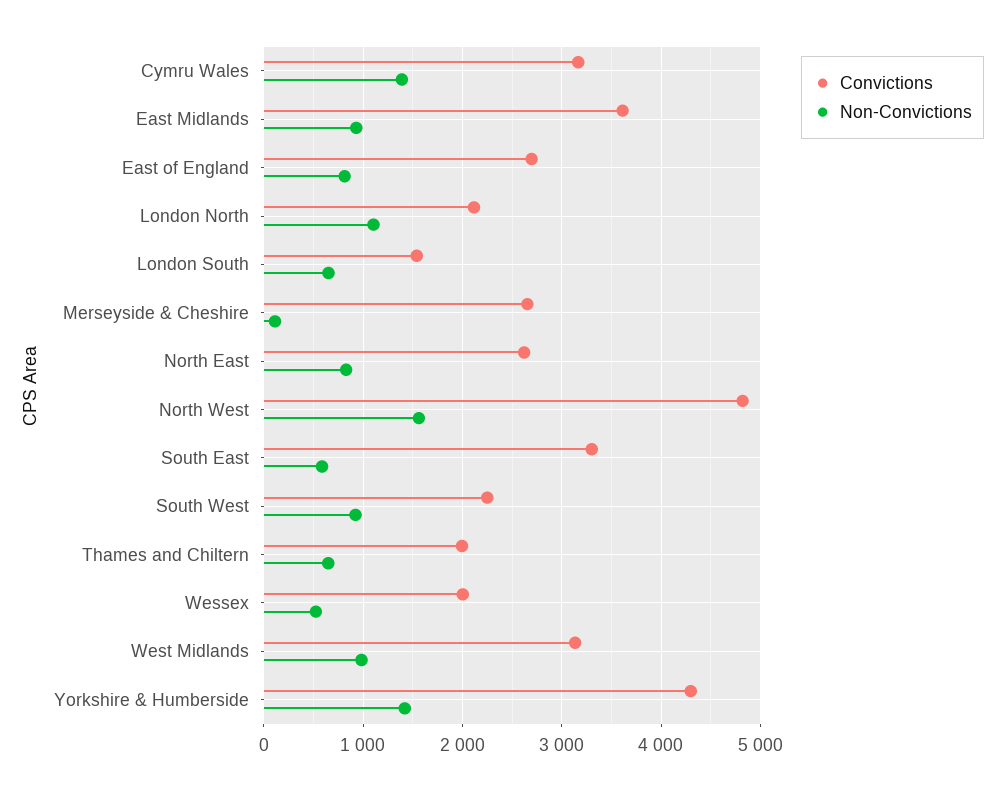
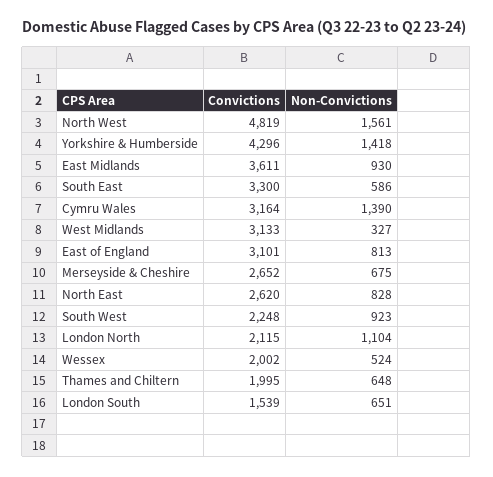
Convictions, East of England: 2700 -> 3101
Non-Convictions, Merseyside & Cheshire: 100 -> 675
Non-Convictions, West Midlands: 1000 -> 327

